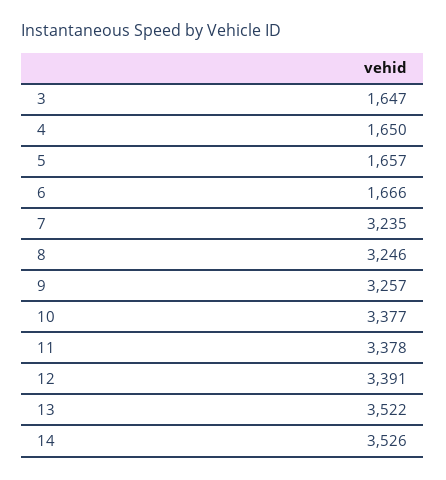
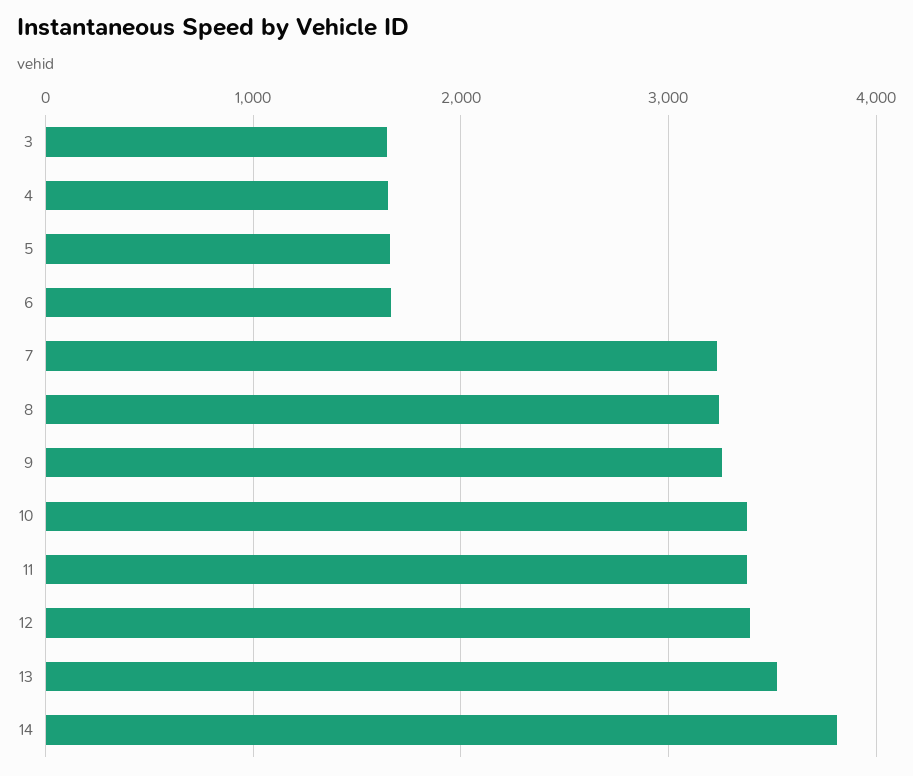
14: 3526 -> 3800

